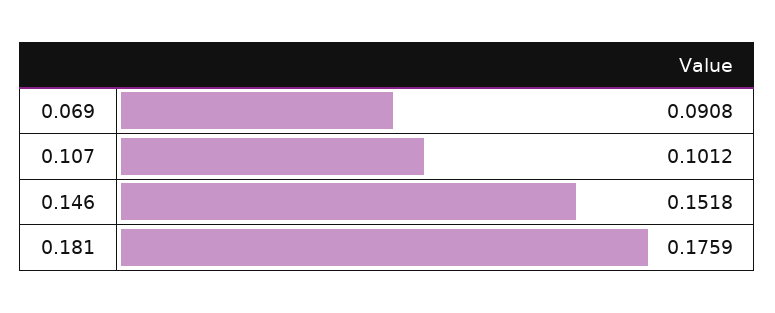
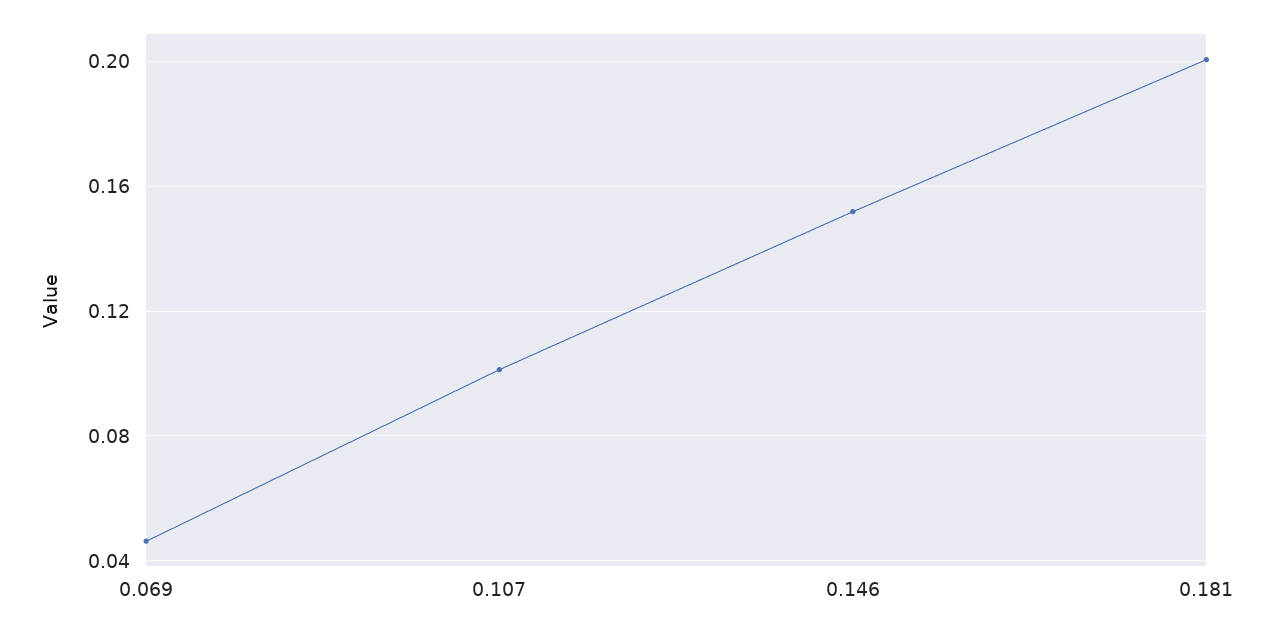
0.069: 0.0908 -> 0.045
0.181: 0.1759 -> 0.2

